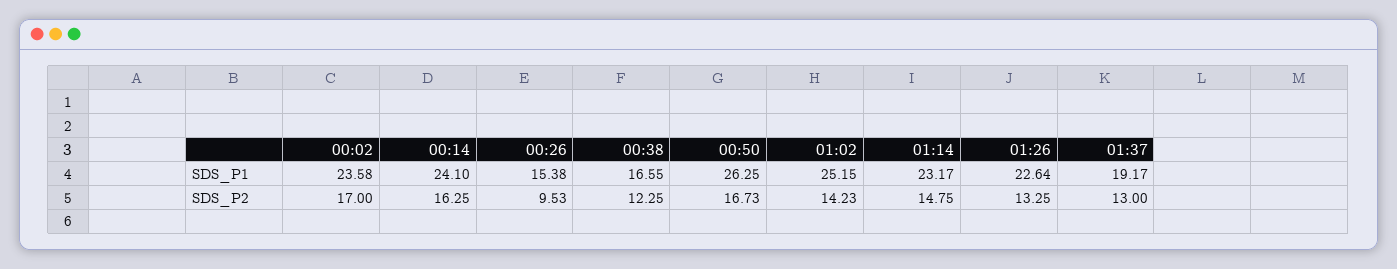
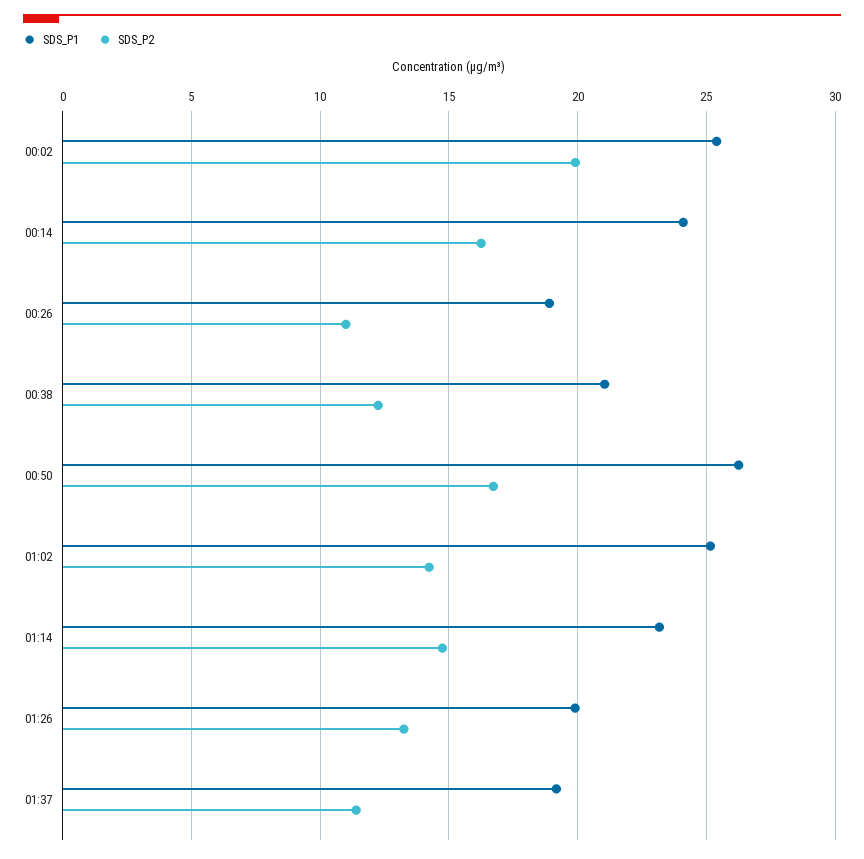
SDS_P1, 00:02: 23.58 -> 25.5
SDS_P1, 00:26: 15.38 -> 19
SDS_P1, 00:38: 16.55 -> 21
SDS_P1, 01:26: 22.64 -> 20
SDS_P2, 00:02: 17 -> 20
SDS_P2, 00:26: 9.53 -> 11
SDS_P2, 01:37: 13 -> 11.5

